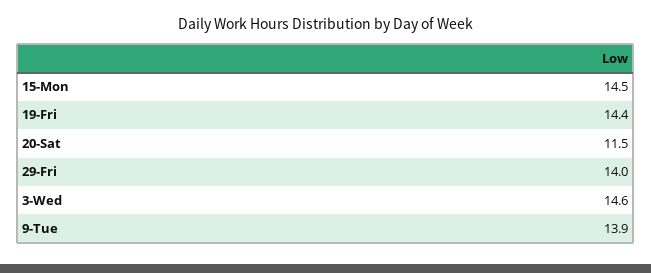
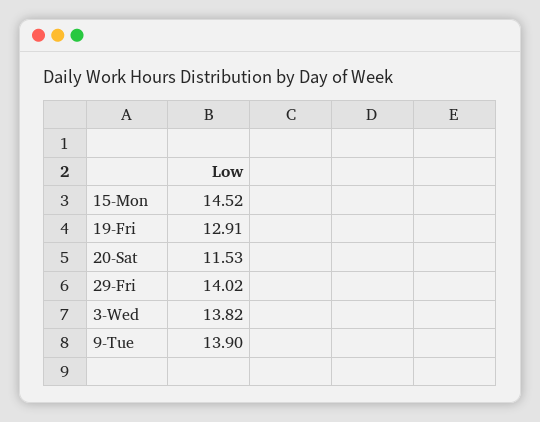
19-Fri: 14.4 -> 12.91
3-Wed: 14.6 -> 13.82

